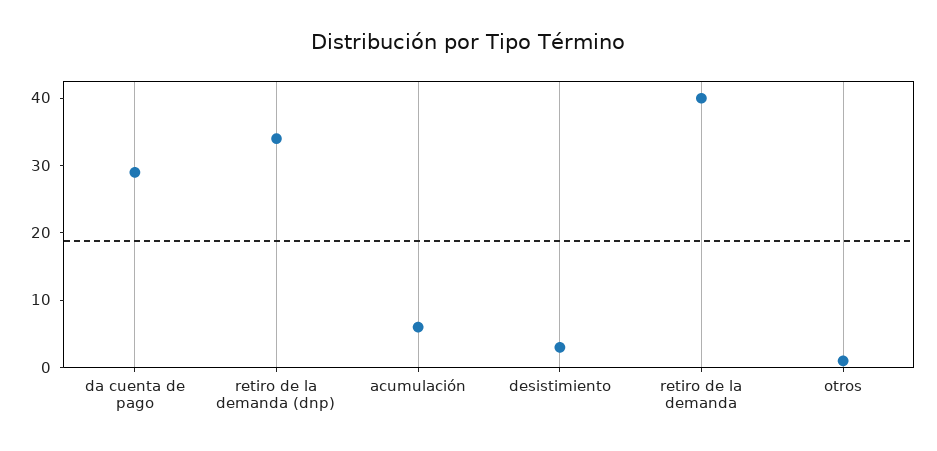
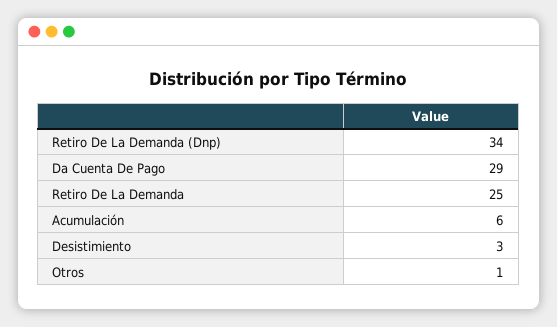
retiro de la demanda: 40 -> 25

